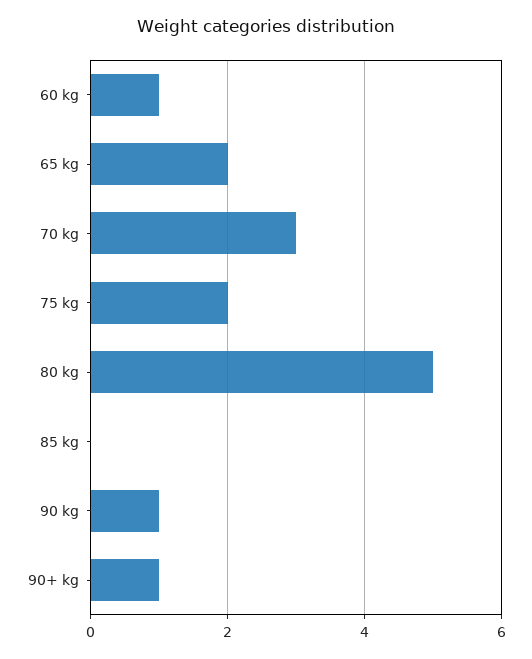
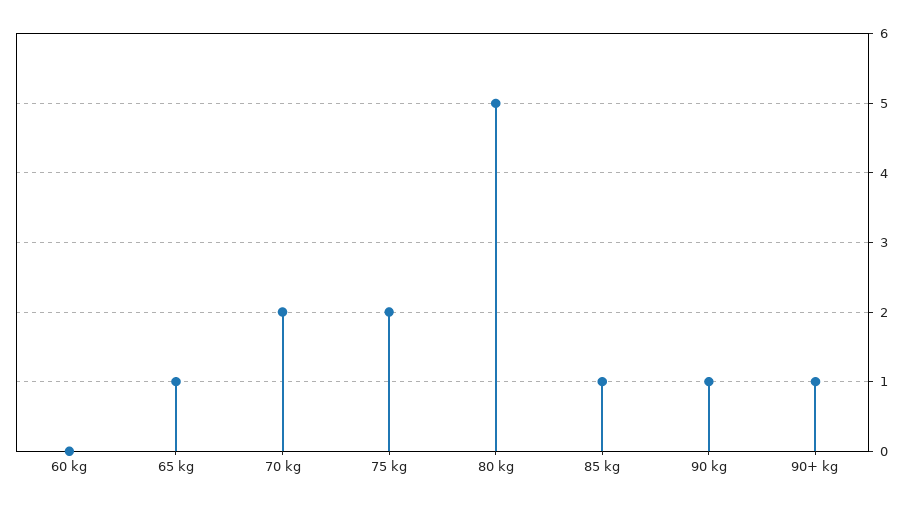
60 kg: 1 -> 0
65 kg: 2 -> 1
70 kg: 3 -> 2
85 kg: 0 -> 1

